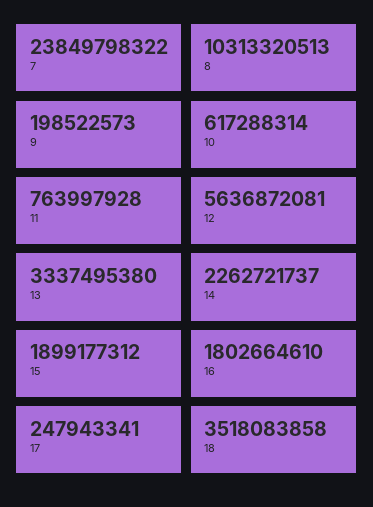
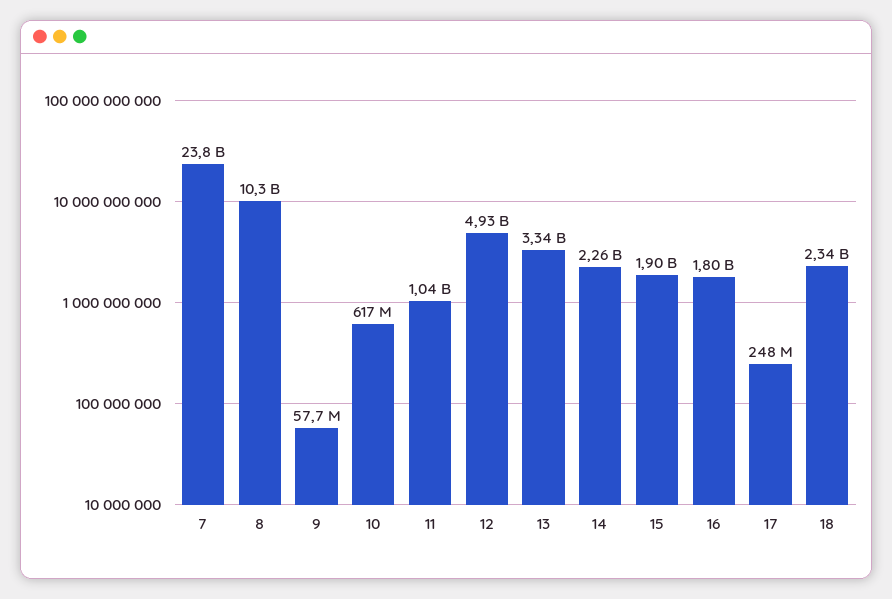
9: 198522573 -> 57700000
11: 763997928 -> 1040000000
12: 5636872081 -> 4930000000
18: 3518083858 -> 2340000000

